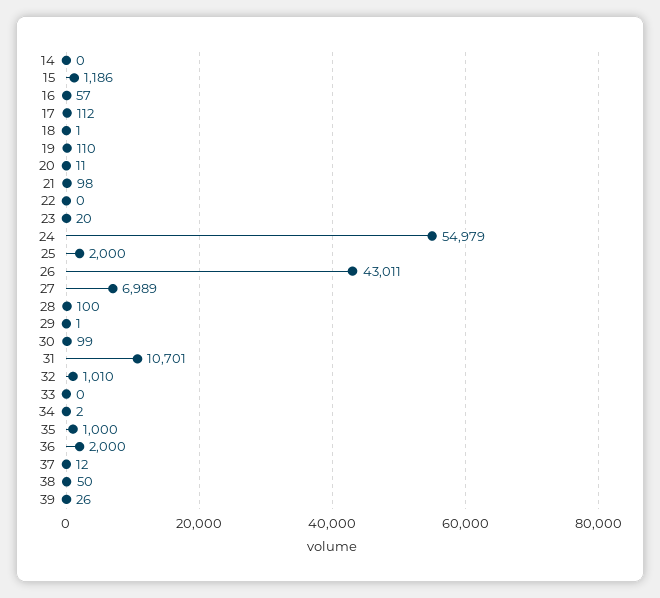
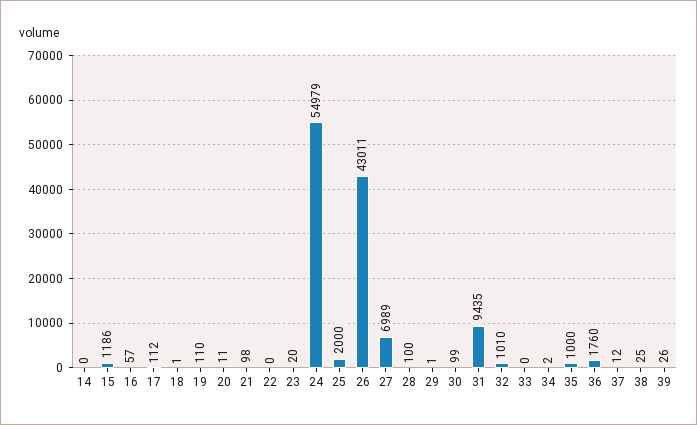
31: 10701 -> 9435
36: 2000 -> 1760
38: 50 -> 25

